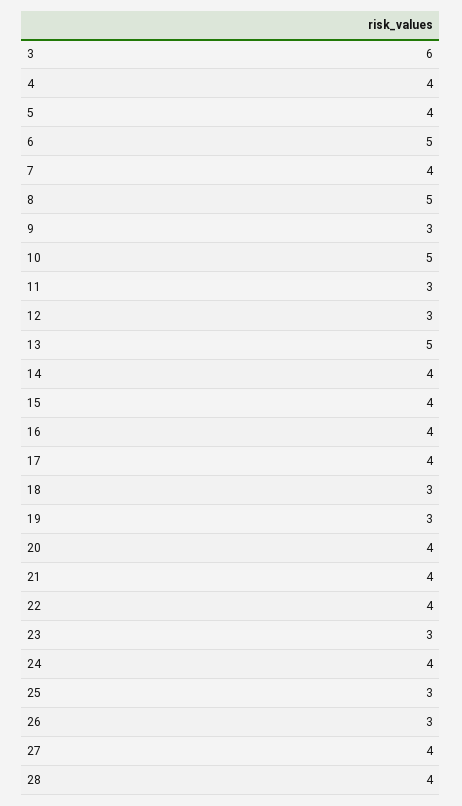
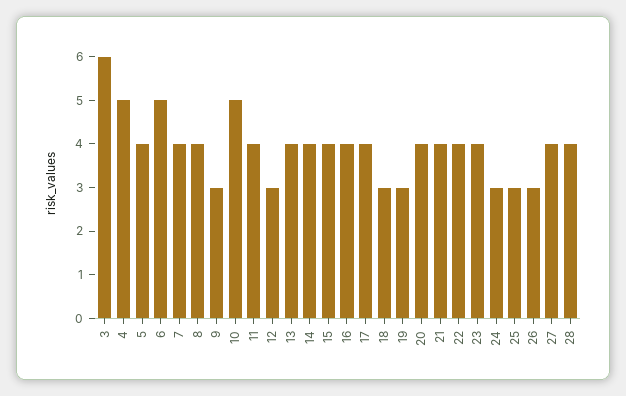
4: 4 -> 5
8: 5 -> 4
11: 3 -> 4
13: 5 -> 4
23: 3 -> 4
24: 4 -> 3

